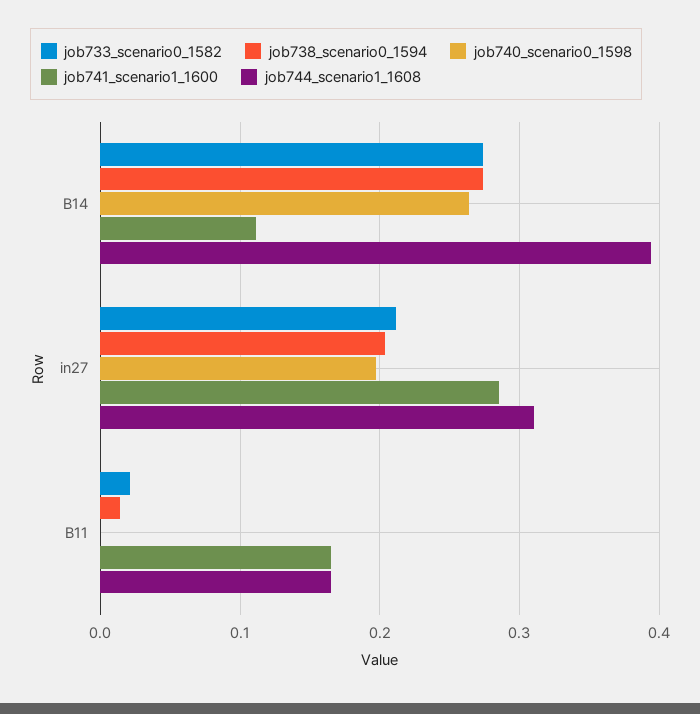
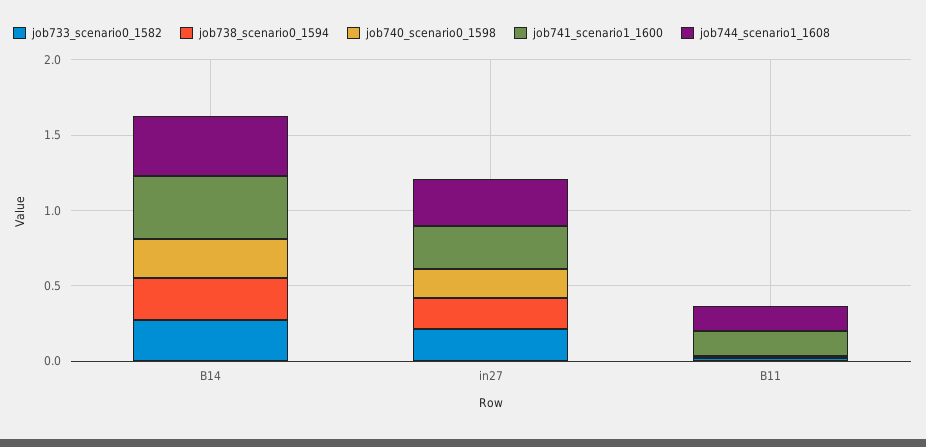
job741_scenario1_1600, B14: 0.11 -> 0.4

